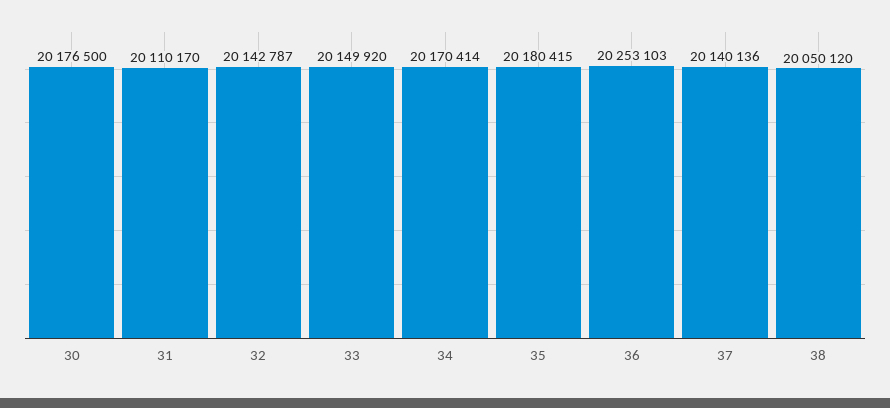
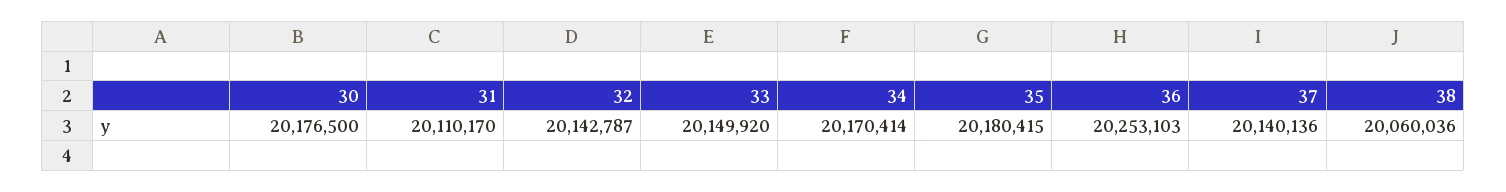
38: 20050120 -> 20060036

